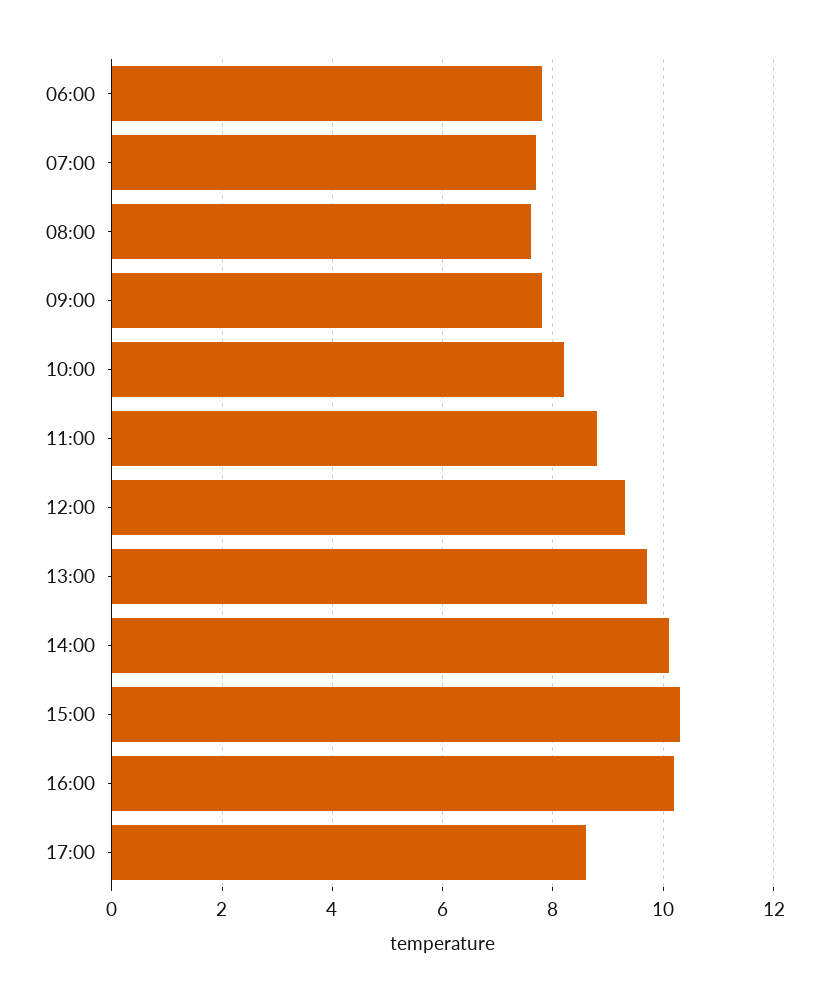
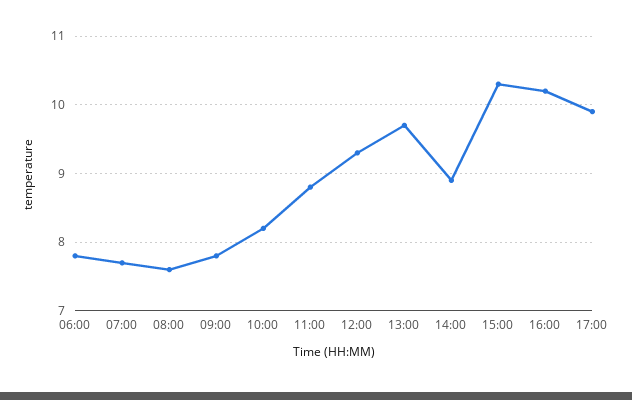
14:00: 10 -> 8.9
17:00: 8.5 -> 9.9

